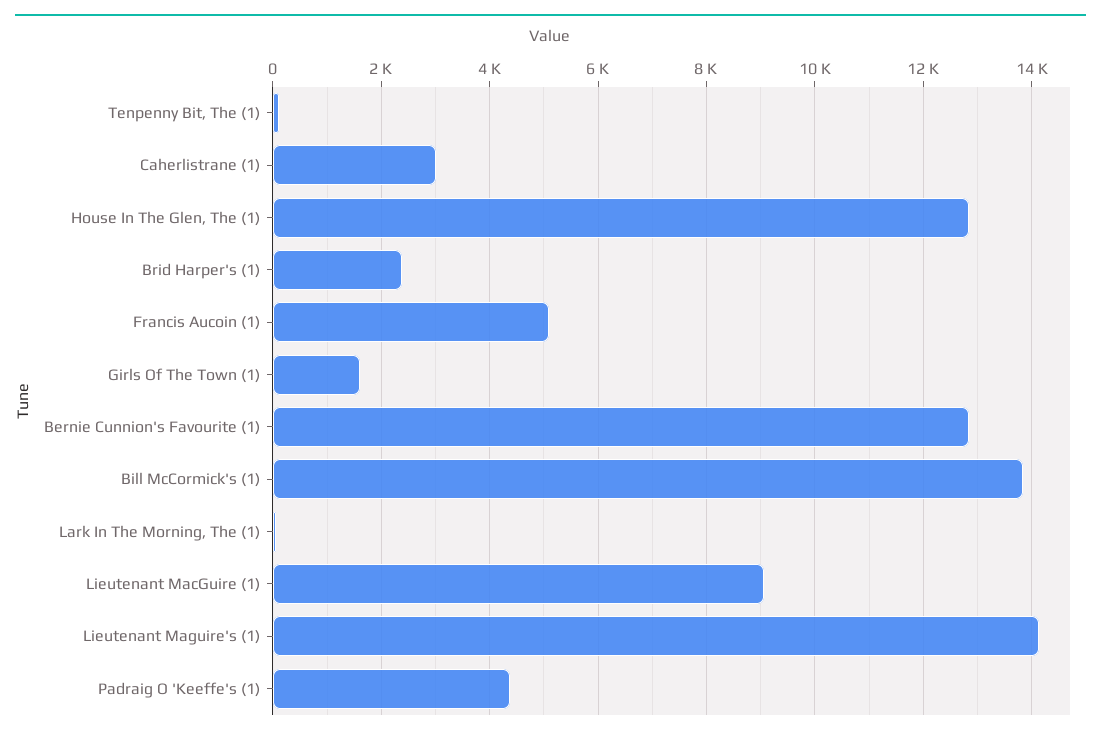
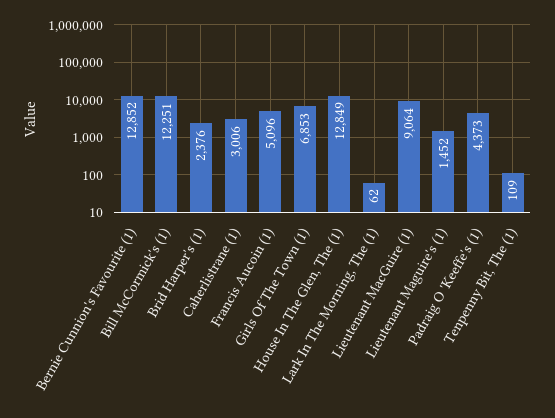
Girls Of The Town (1): 1600 -> 6853
Bill McCormick's (1): 13800 -> 12251
Lieutenant Maguire's (1): 14200 -> 1452

